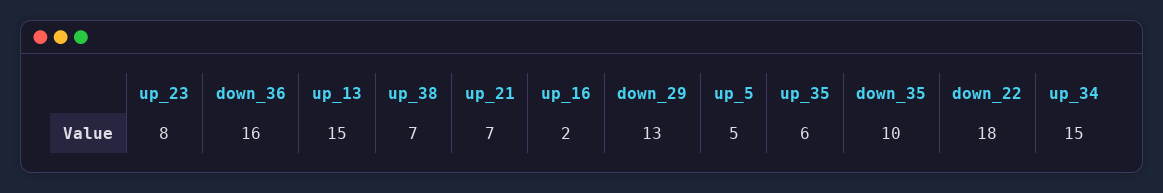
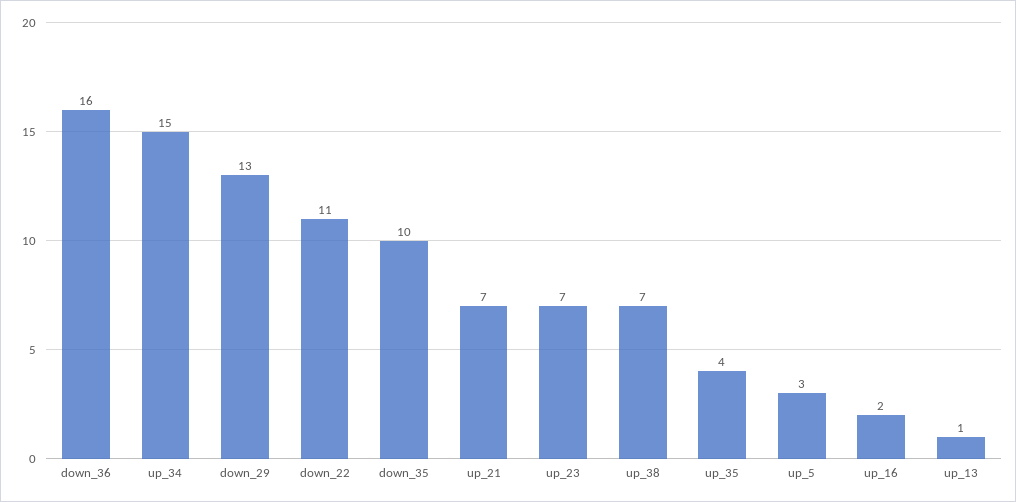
up_23: 8 -> 7
up_13: 15 -> 1
up_5: 5 -> 3
up_35: 6 -> 4
down_22: 18 -> 11

